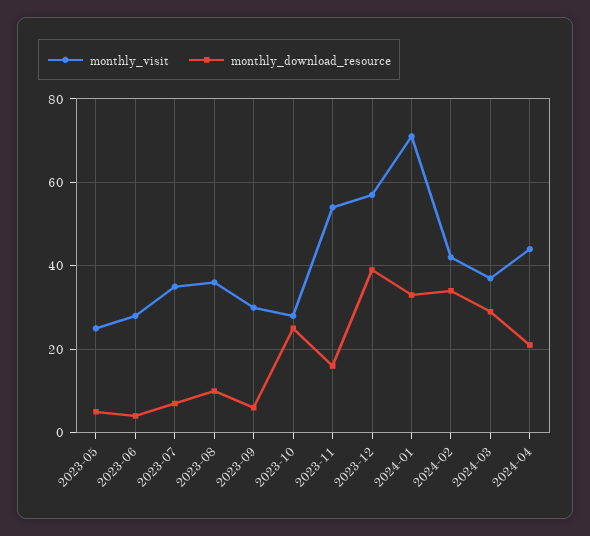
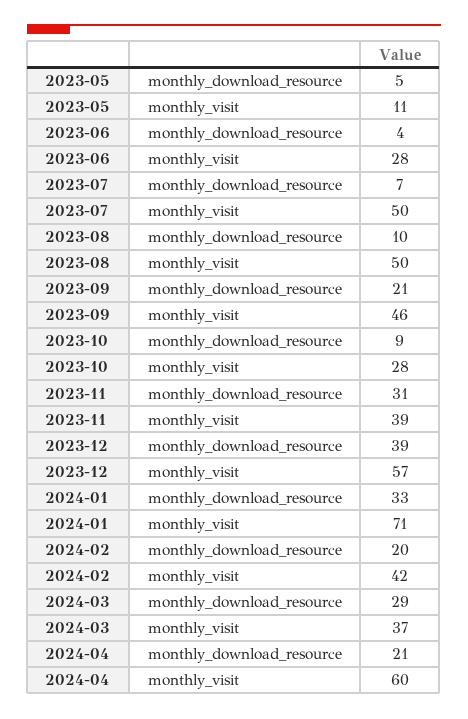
monthly_visit, 2023-05: 25 -> 11
monthly_visit, 2023-07: 35 -> 50
monthly_visit, 2023-08: 35 -> 50
monthly_visit, 2023-09: 30 -> 46
monthly_download_resource, 2023-09: 5 -> 21
monthly_download_resource, 2023-10: 25 -> 9
monthly_visit, 2023-11: 55 -> 39
monthly_download_resource, 2023-11: 15 -> 31
monthly_download_resource, 2024-02: 35 -> 20
monthly_visit, 2024-04: 45 -> 60

